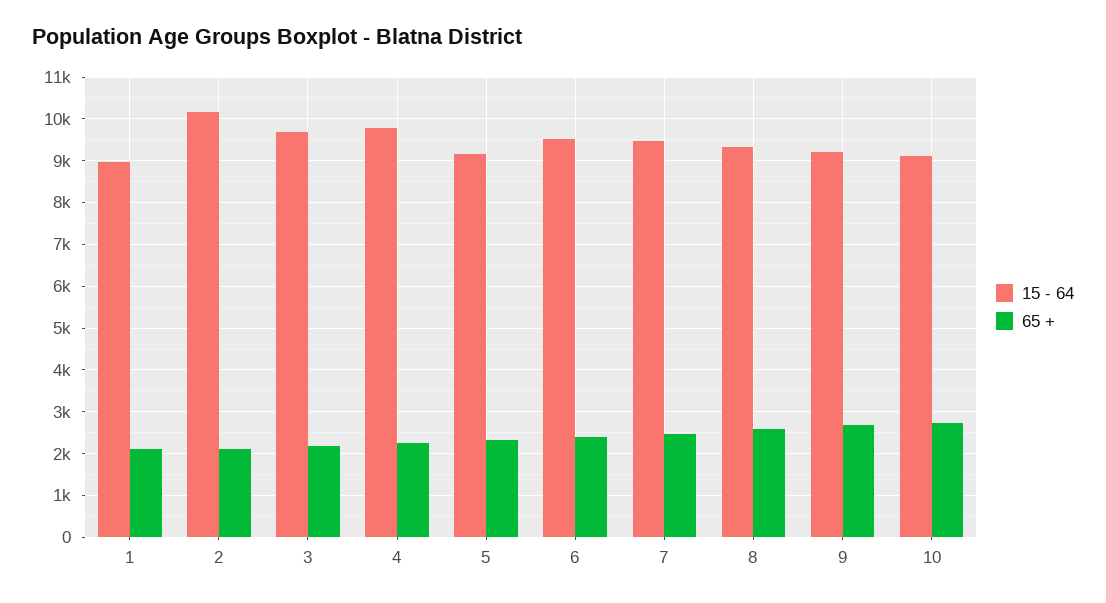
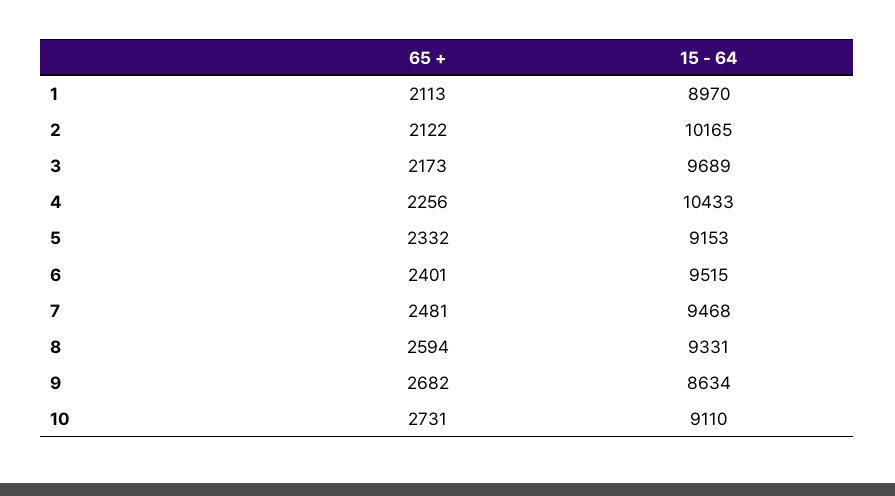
15 - 64, 4: 9800 -> 10433
15 - 64, 9: 9200 -> 8634

